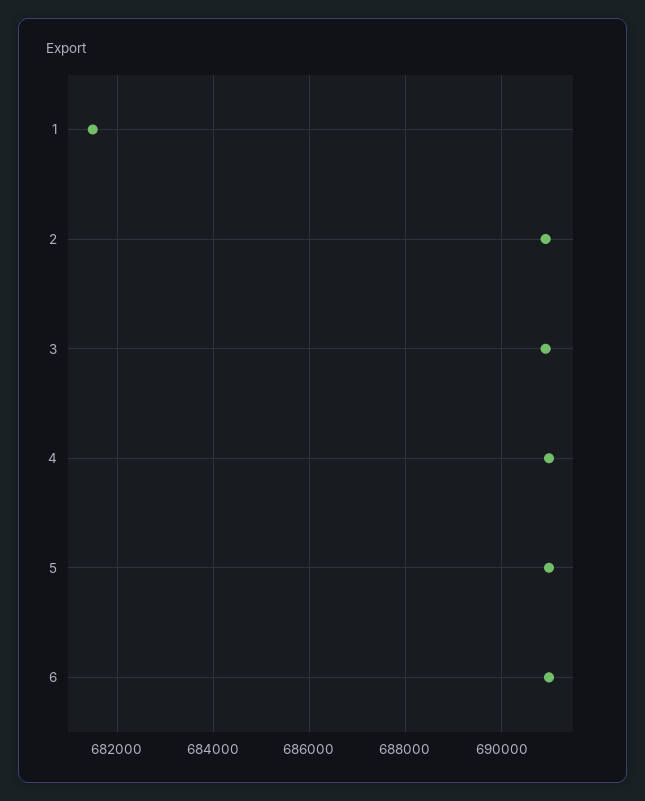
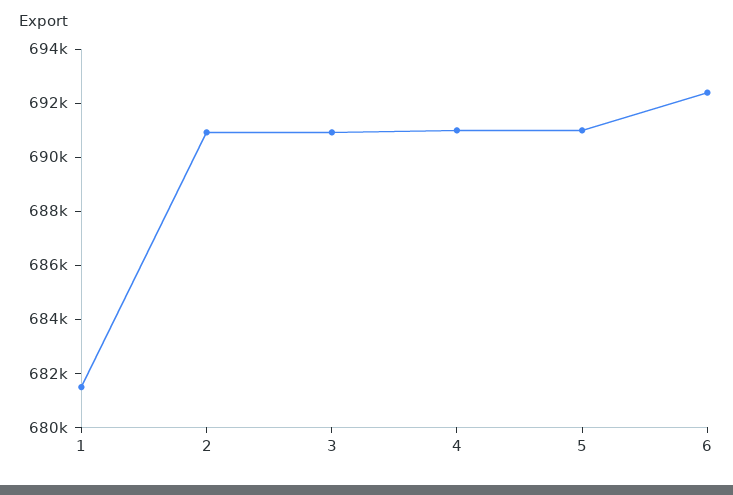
6: 691000 -> 692500

